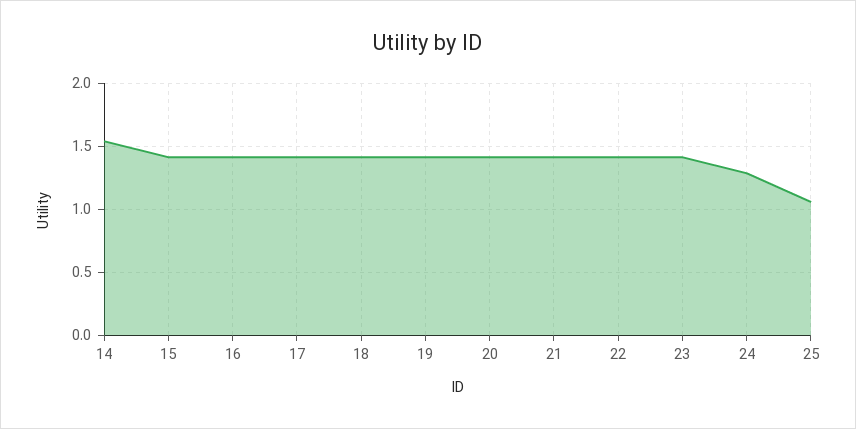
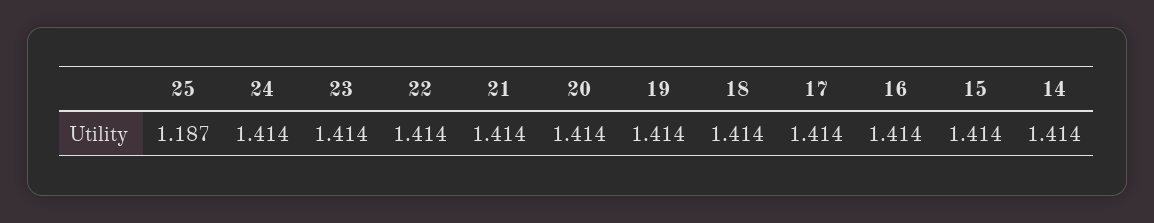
14: 1.55 -> 1.414
24: 1.3 -> 1.414
25: 1.05 -> 1.187

